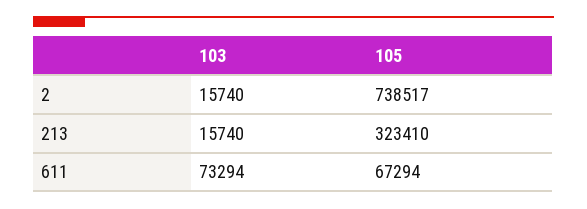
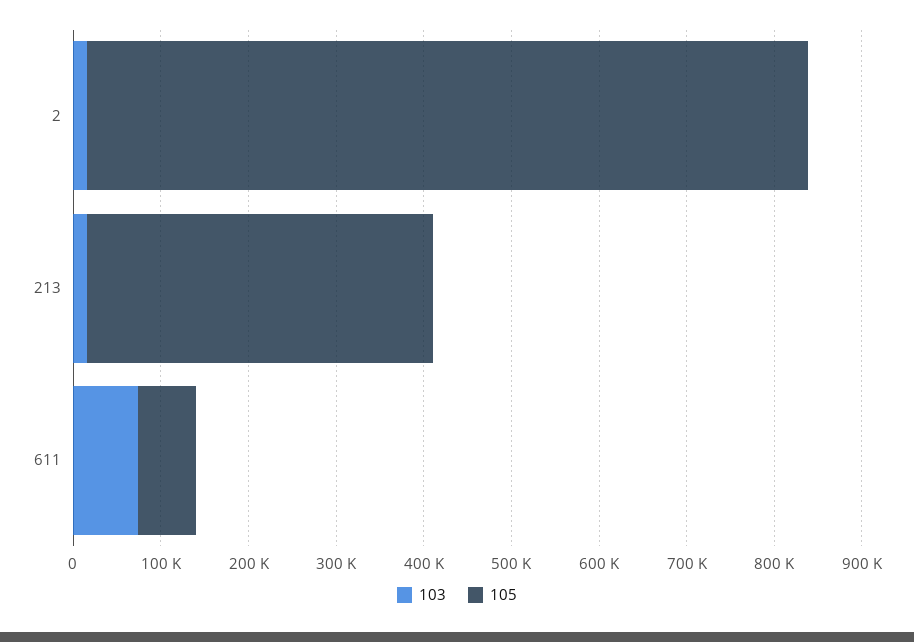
105, 2: 738517 -> 820000
105, 213: 323410 -> 400000

